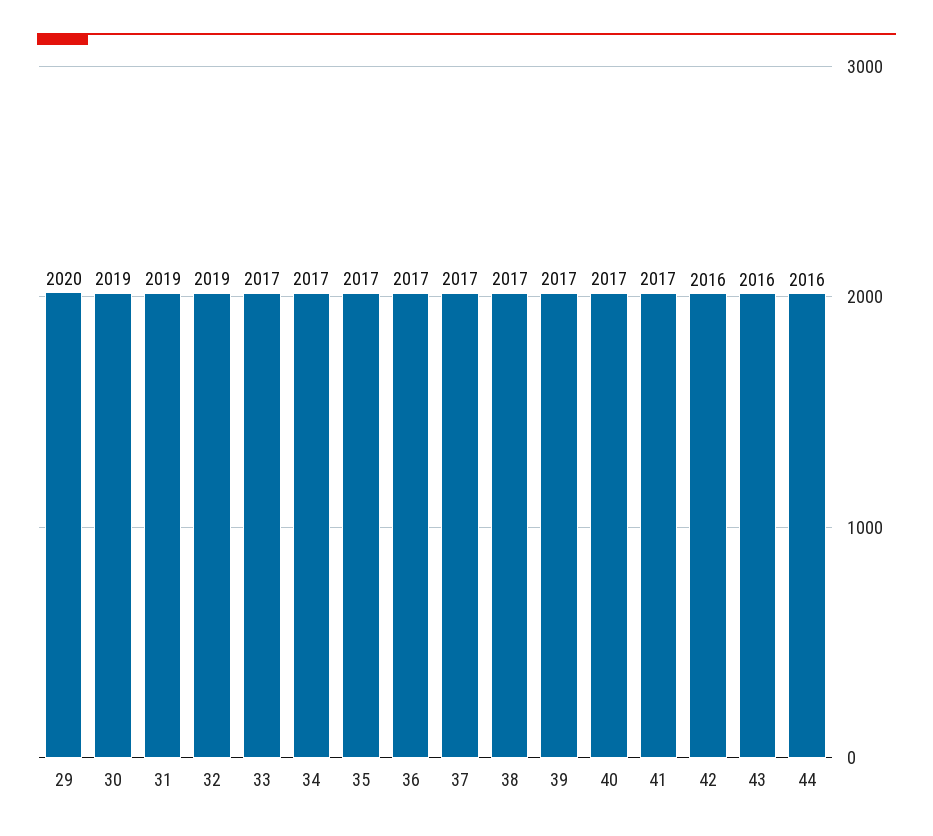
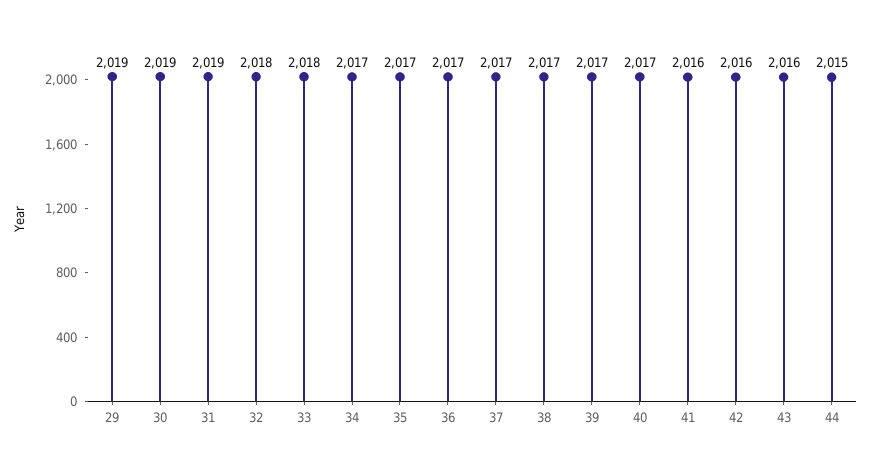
29: 2020 -> 2019
32: 2019 -> 2018
33: 2017 -> 2018
41: 2017 -> 2016
44: 2016 -> 2015

